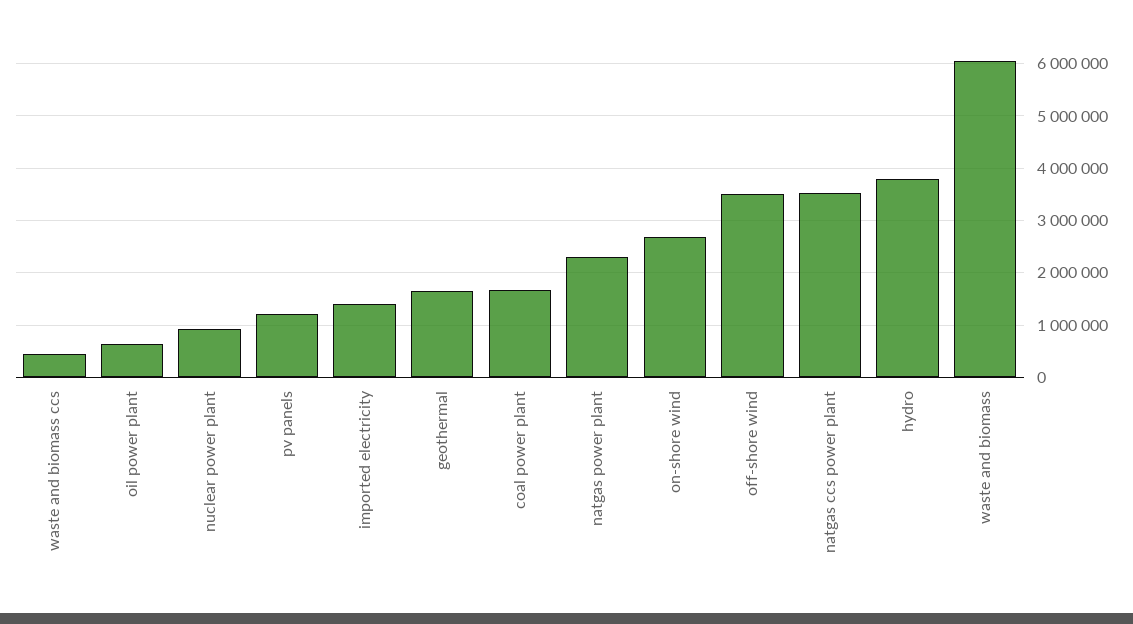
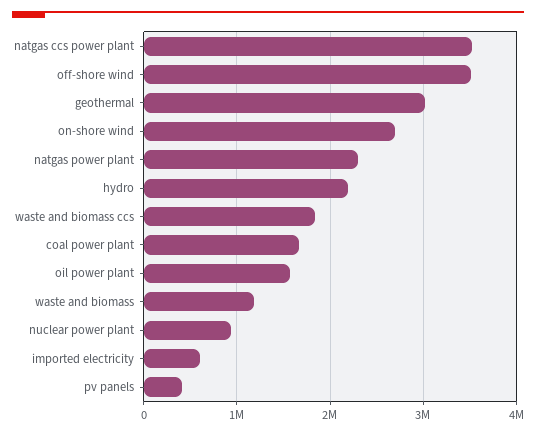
waste and biomass ccs: 400000 -> 1800000
oil power plant: 600000 -> 1600000
pv panels: 1200000 -> 400000
imported electricity: 1400000 -> 600000
geothermal: 1600000 -> 3000000
hydro: 3800000 -> 2200000
waste and biomass: 6000000 -> 1200000

